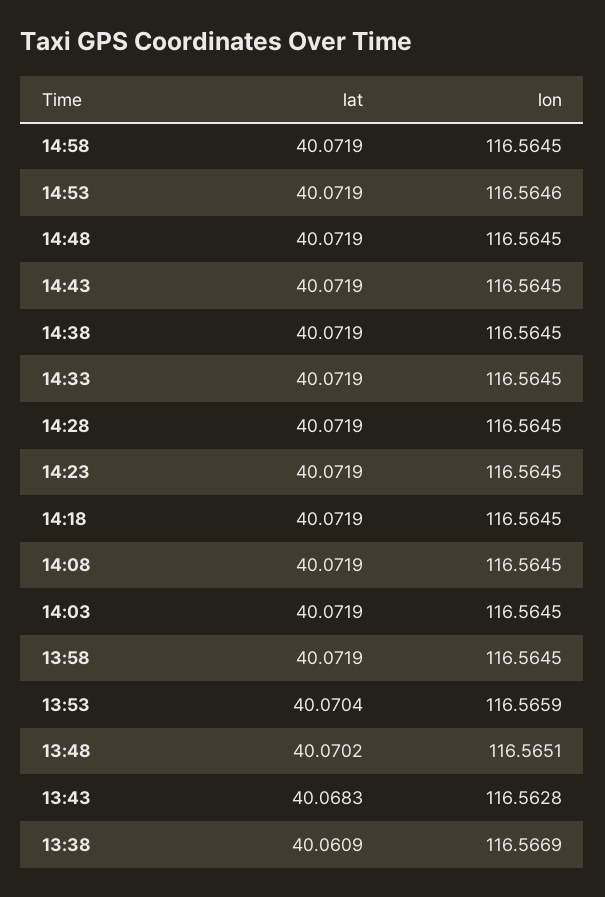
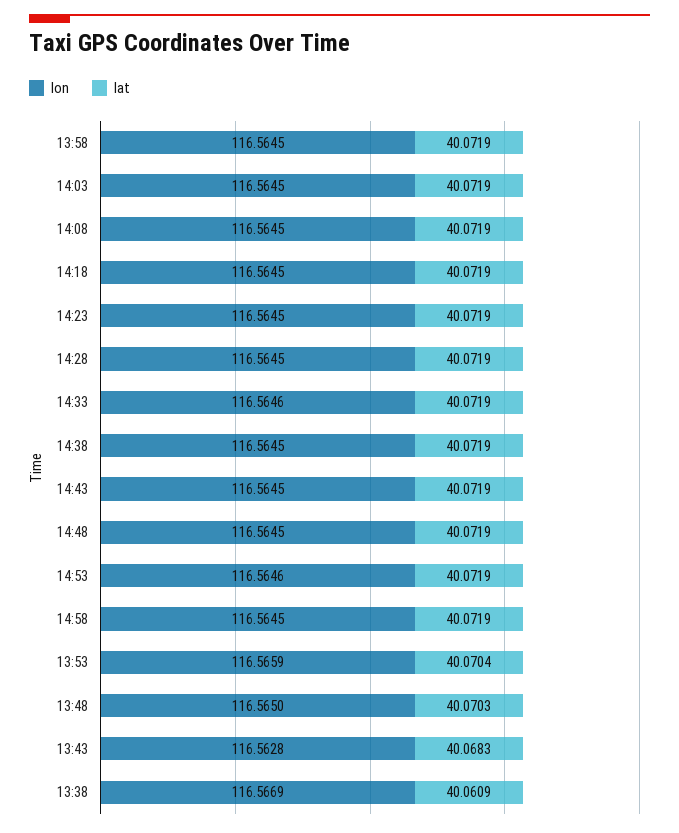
lon, 14:33: 116.5645 -> 116.5646
lat, 13:48: 40.0702 -> 40.0703
lon, 13:48: 116.5651 -> 116.565

